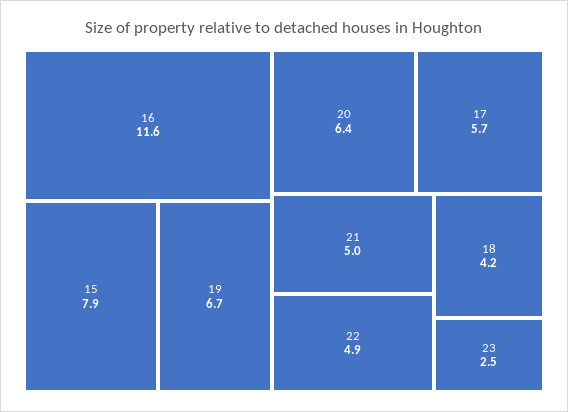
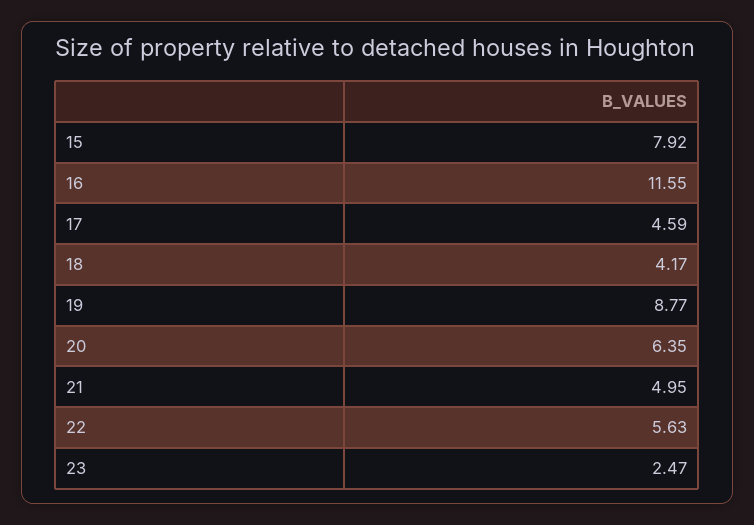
19: 6.7 -> 8.77
17: 5.7 -> 4.59
22: 4.9 -> 5.63

